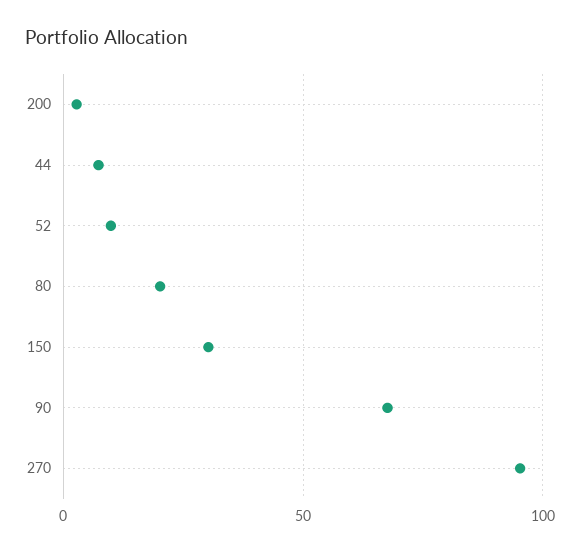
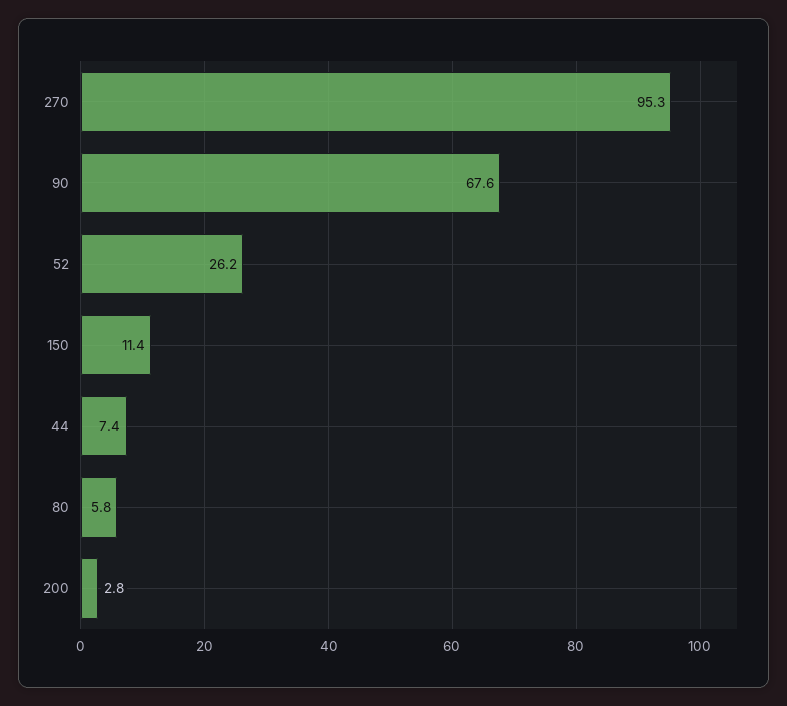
52: 10 -> 26.2
80: 20 -> 5.8
150: 30 -> 11.4

